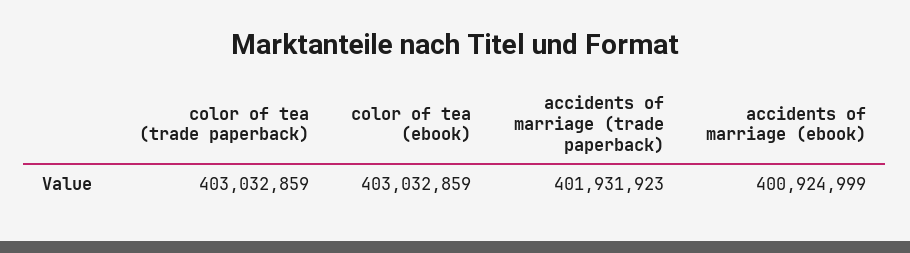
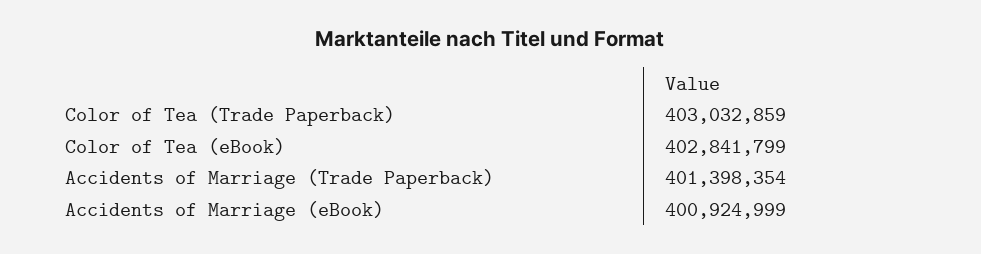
color of tea (ebook): 403032859 -> 402841799
accidents of marriage (trade paperback): 401931923 -> 401398354

